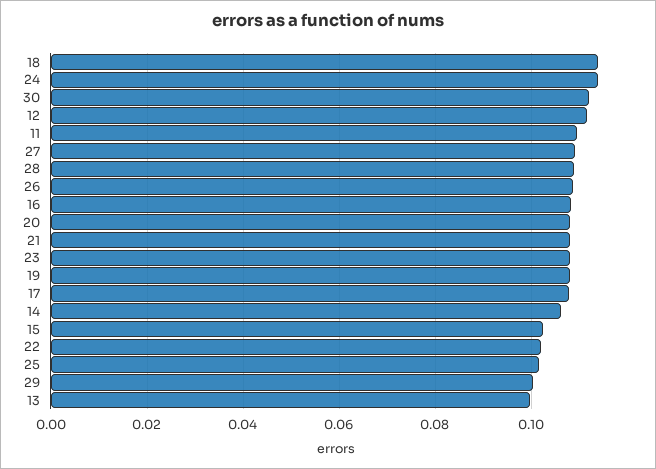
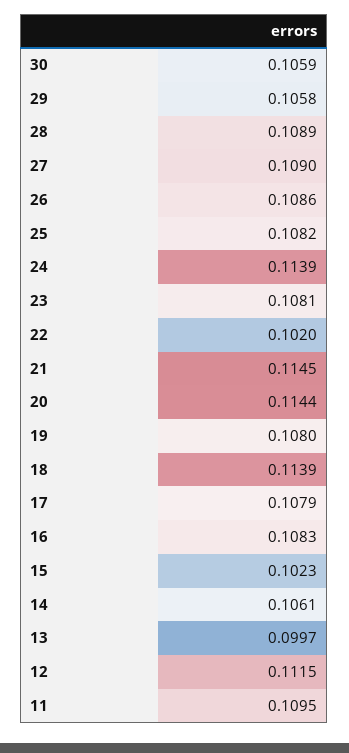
30: 0.112 -> 0.1059
20: 0.108 -> 0.1144
21: 0.108 -> 0.1145
25: 0.102 -> 0.1082
29: 0.1 -> 0.1058

